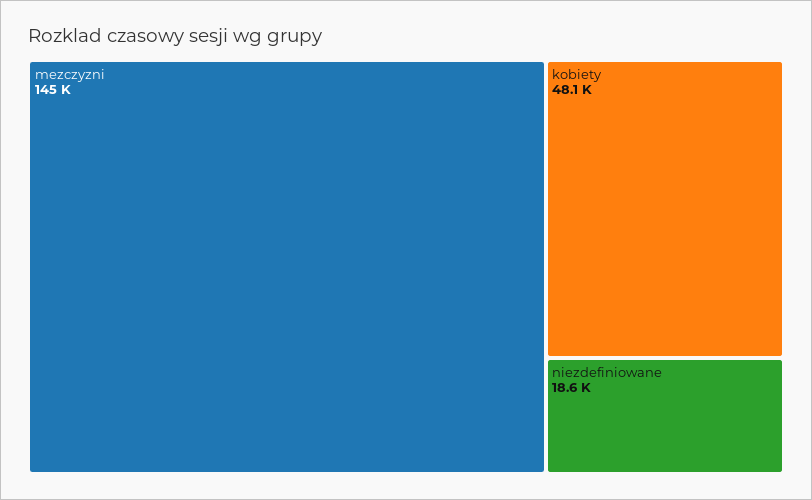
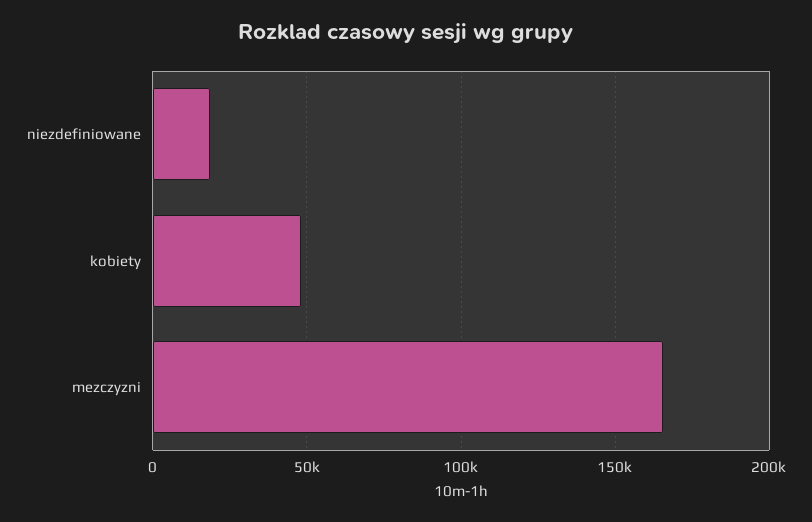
mezczyzni: 145000 -> 165000

